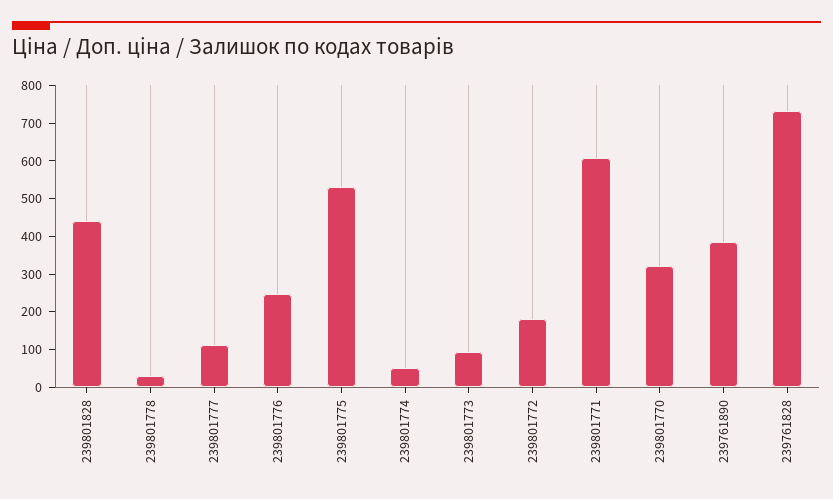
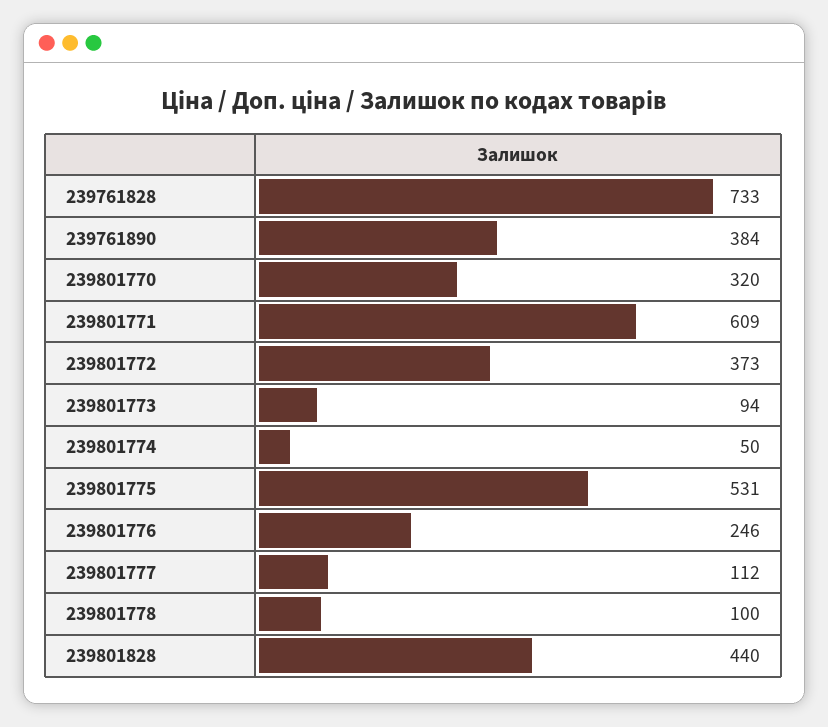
239801778: 25 -> 100
239801772: 175 -> 373

